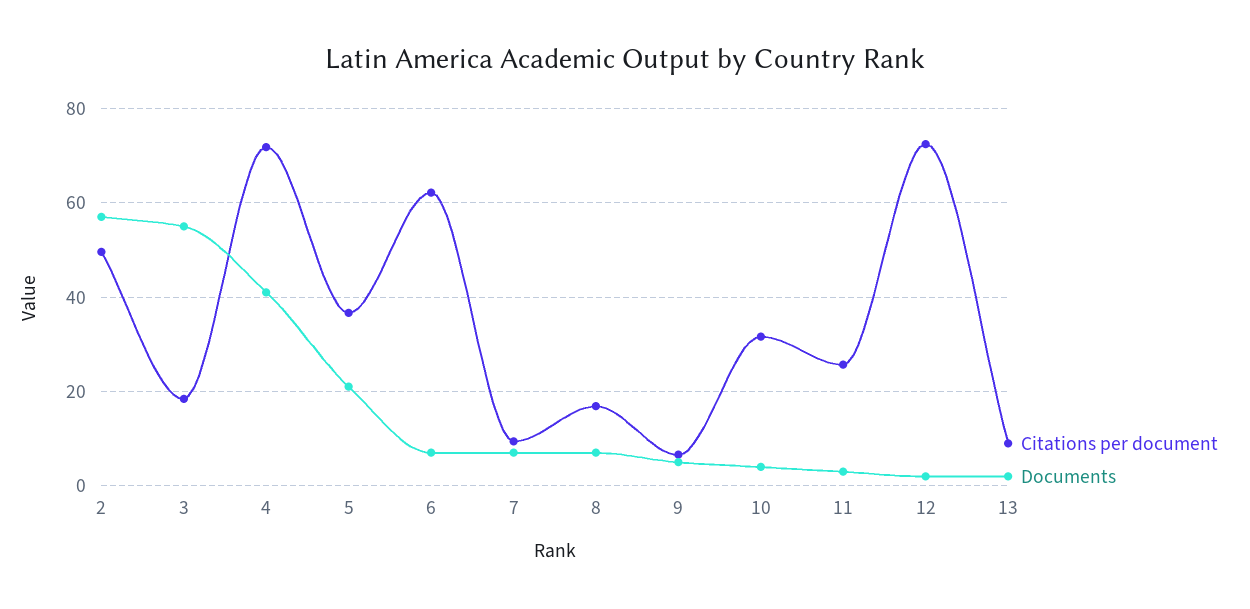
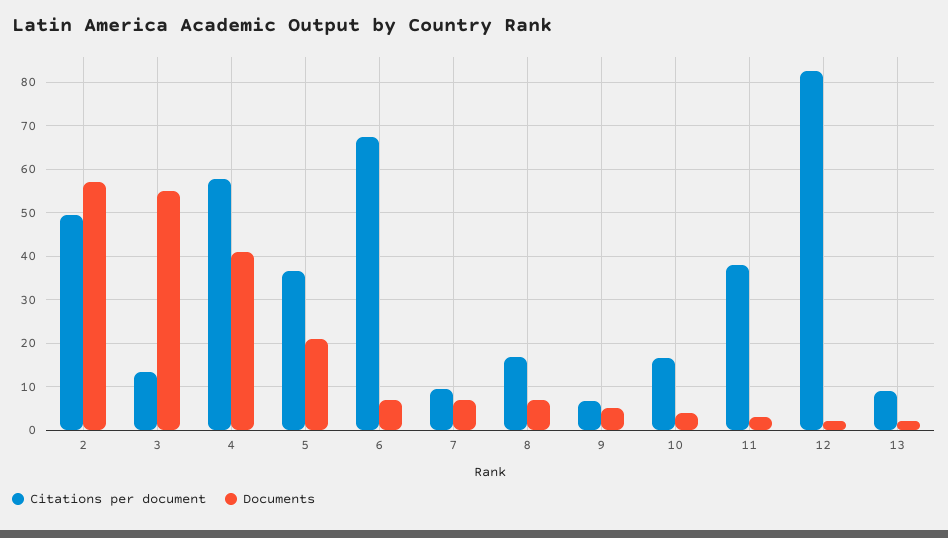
Citations per document, 3: 18 -> 14
Citations per document, 4: 72 -> 58
Citations per document, 6: 62 -> 68
Citations per document, 10: 32 -> 16
Citations per document, 11: 26 -> 38
Citations per document, 12: 72 -> 82

